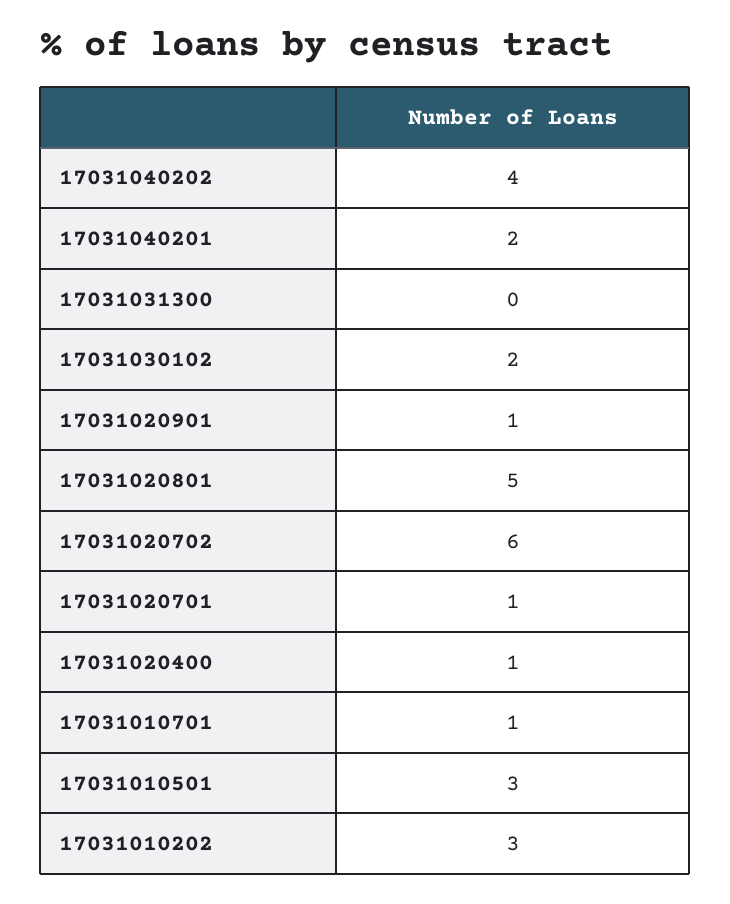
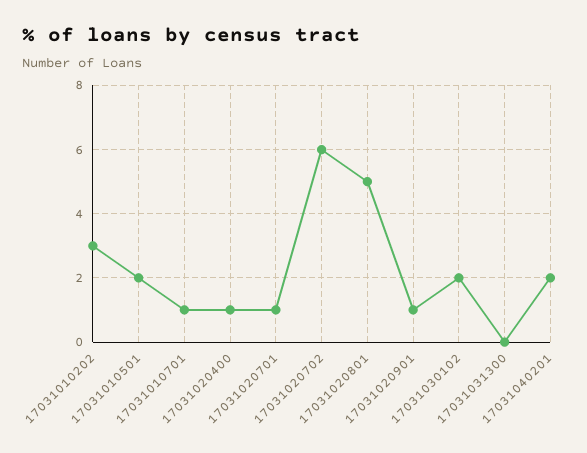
17031040202: 4 -> none
17031010501: 3 -> 2

